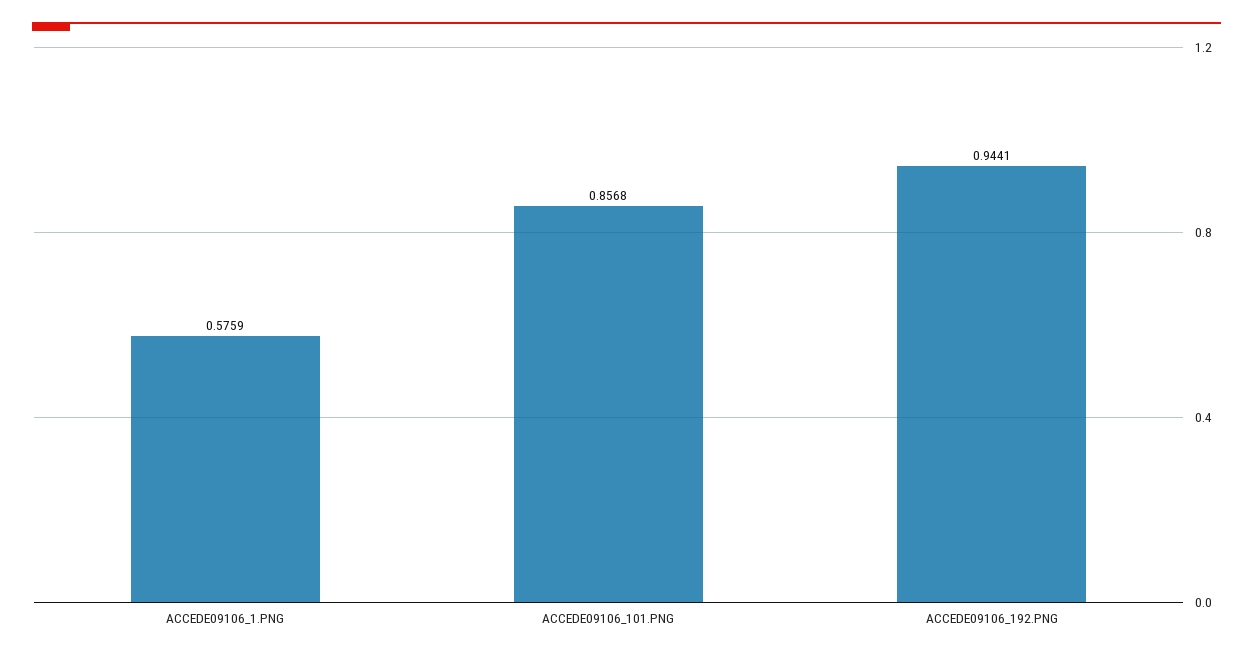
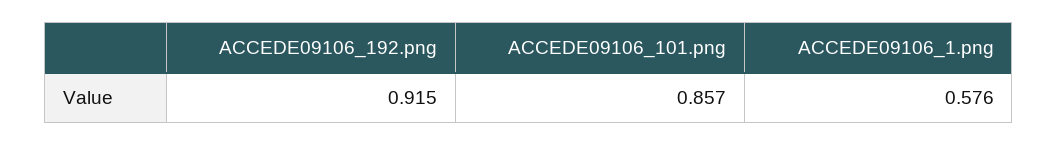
ACCEDE09106_192.PNG: 0.9441 -> 0.915

